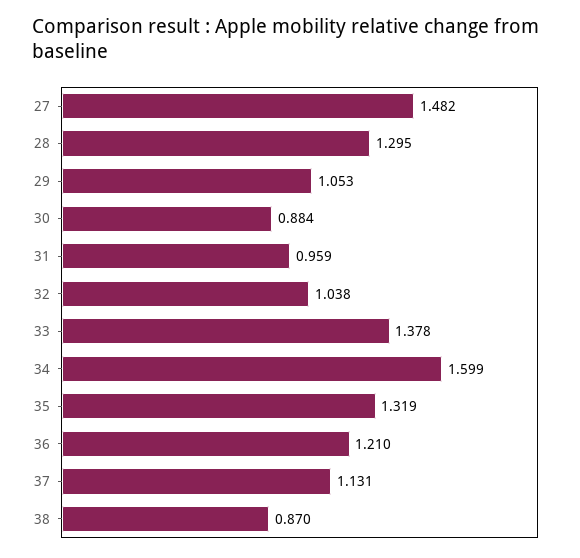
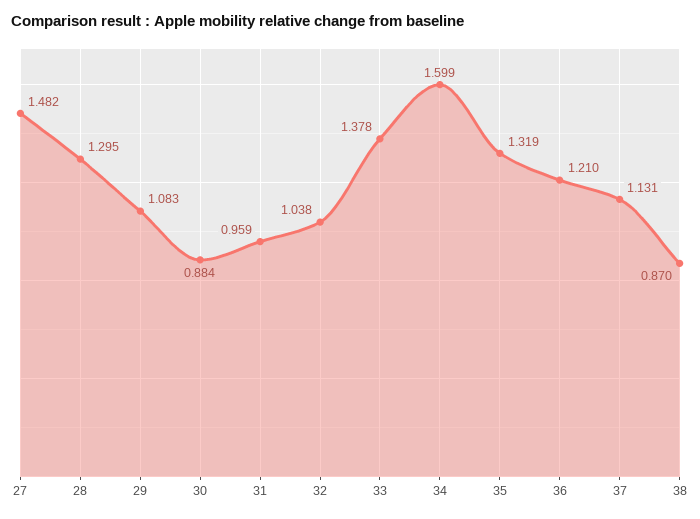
29: 1.053 -> 1.083

